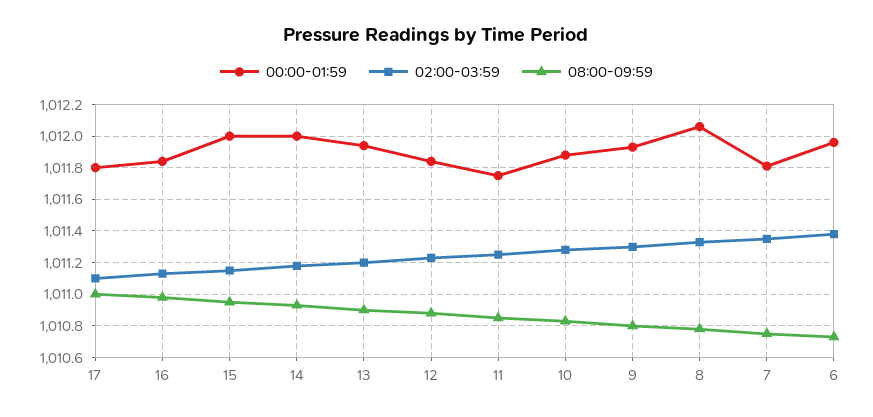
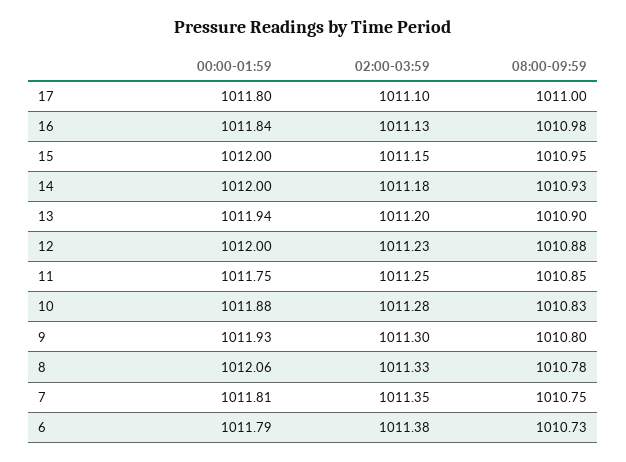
00:00-01:59, 12: 1011.85 -> 1012
00:00-01:59, 6: 1011.95 -> 1011.79

